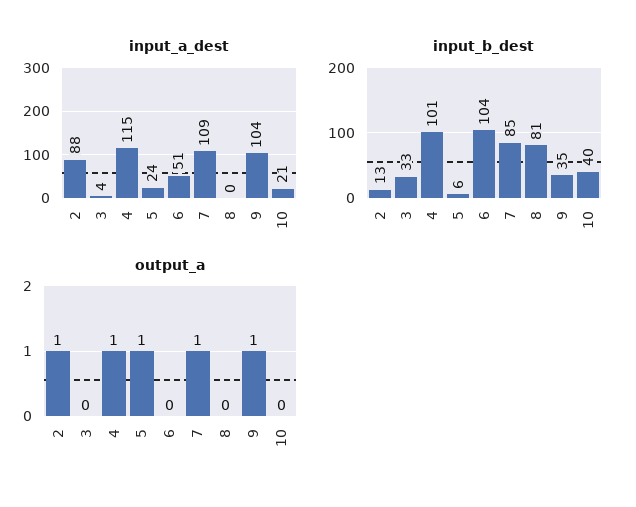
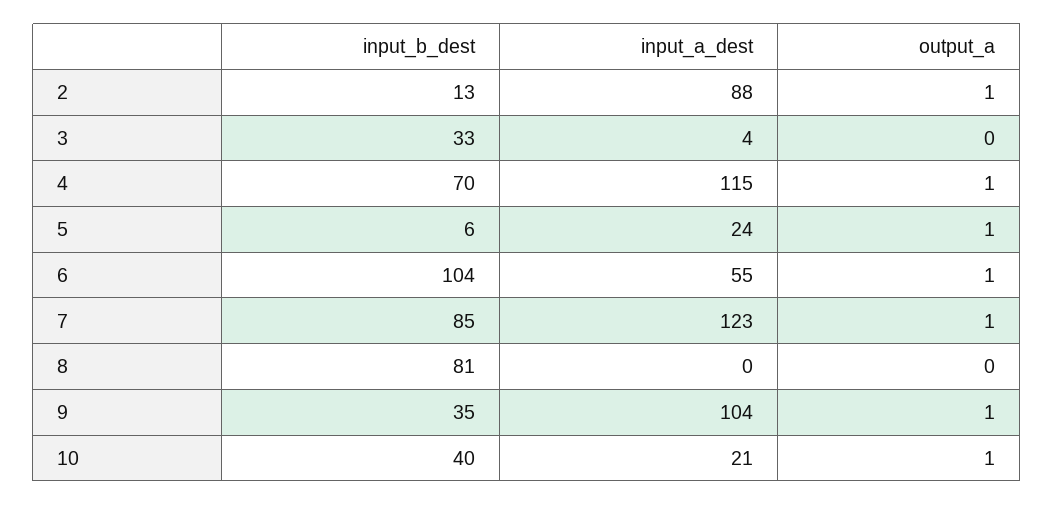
input_a_dest, 6: 51 -> 55
input_a_dest, 7: 109 -> 123
input_b_dest, 4: 101 -> 70
output_a, 6: 0 -> 1
output_a, 10: 0 -> 1

